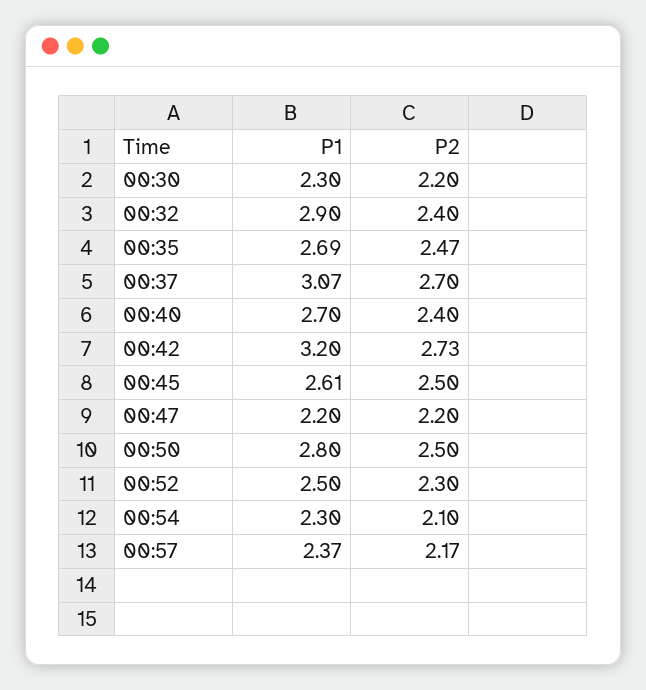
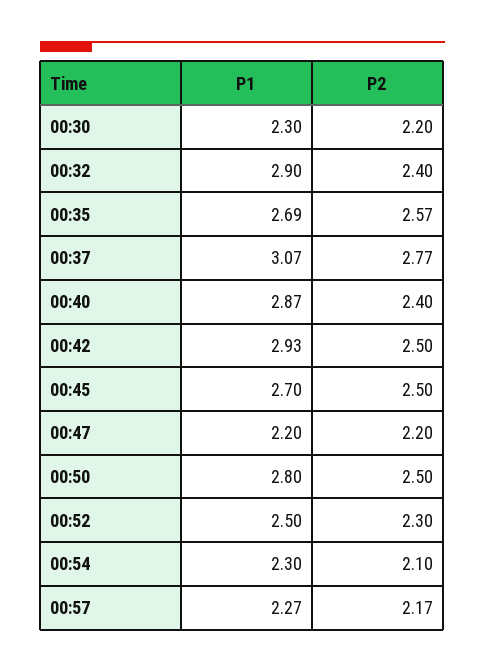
P2, 00:35: 2.47 -> 2.57
P2, 00:37: 2.7 -> 2.77
P1, 00:40: 2.7 -> 2.87
P1, 00:42: 3.2 -> 2.93
P2, 00:42: 2.73 -> 2.5
P1, 00:45: 2.61 -> 2.7
P1, 00:57: 2.37 -> 2.27

